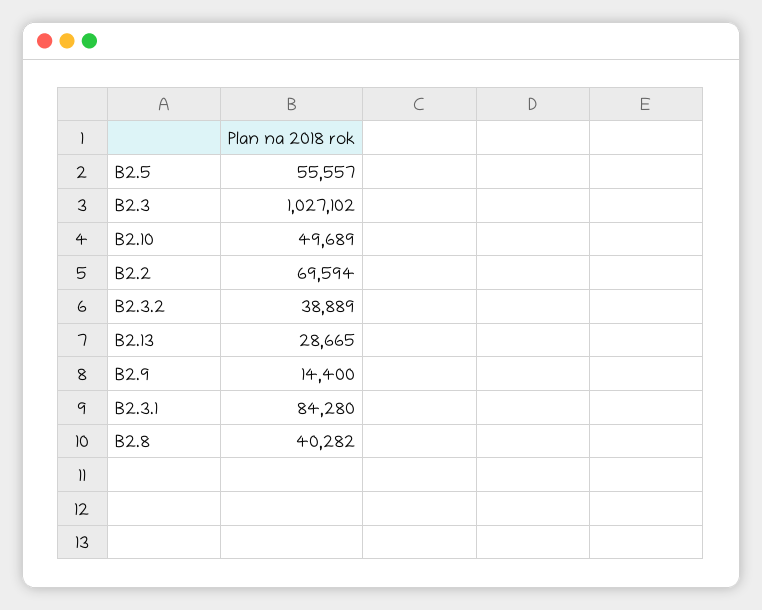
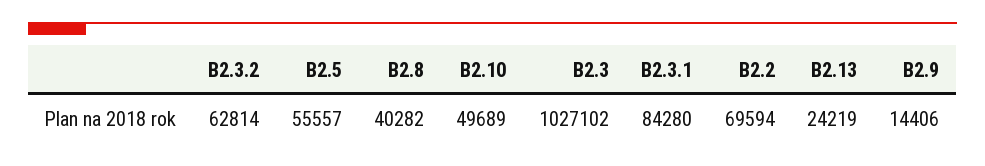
B2.3.2: 38889 -> 62814
B2.13: 28665 -> 24219
B2.9: 14400 -> 14406

